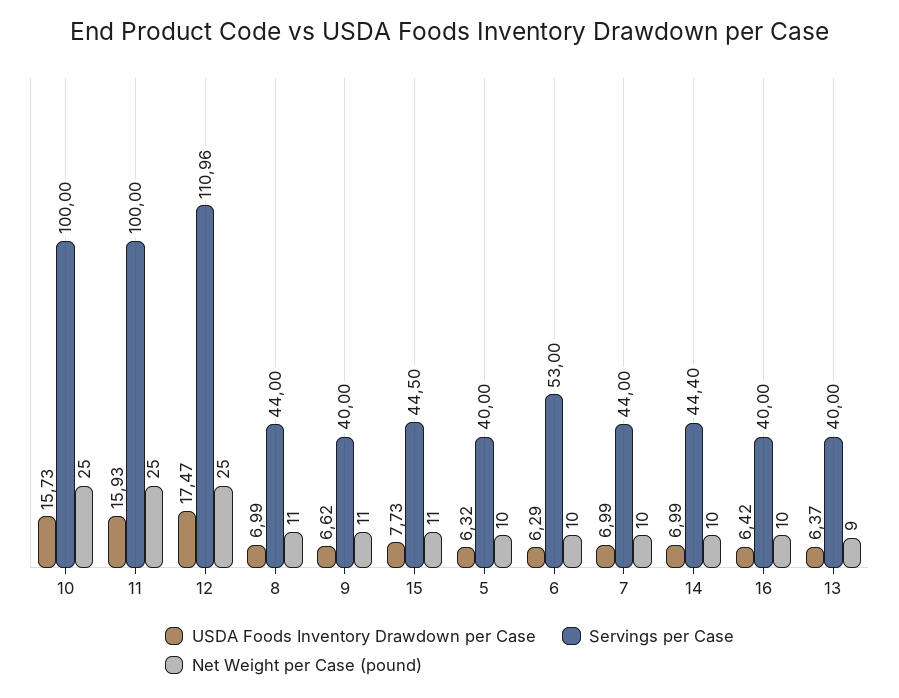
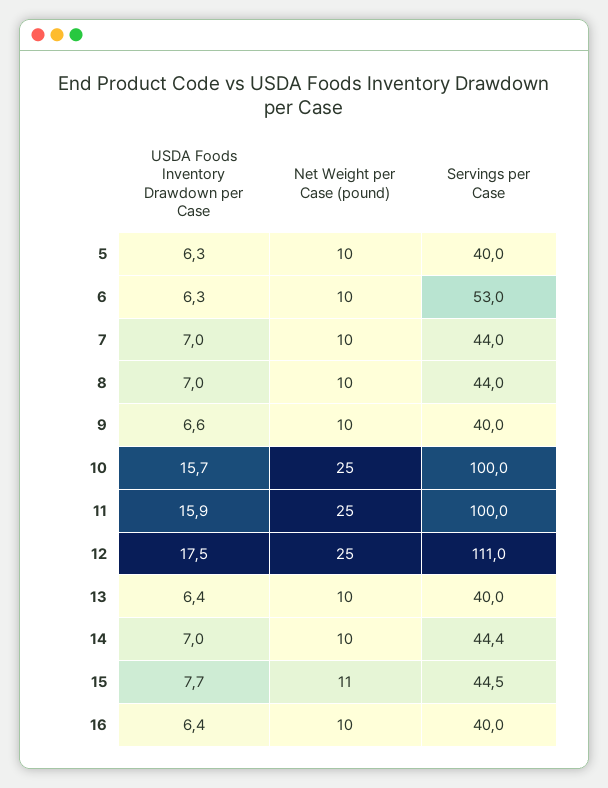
Net Weight per Case (pound), 8: 11 -> 10
Net Weight per Case (pound), 9: 11 -> 10
Net Weight per Case (pound), 13: 9 -> 10

